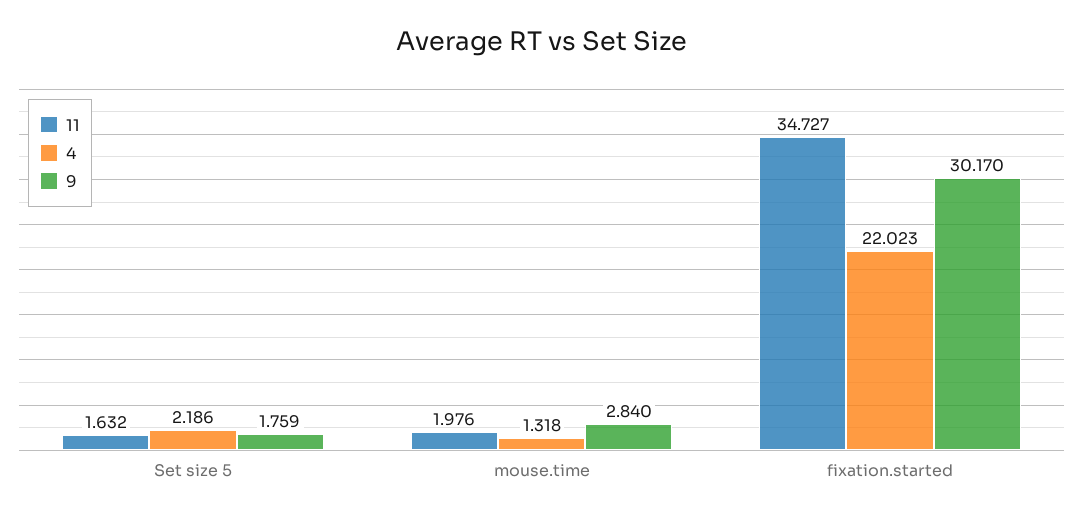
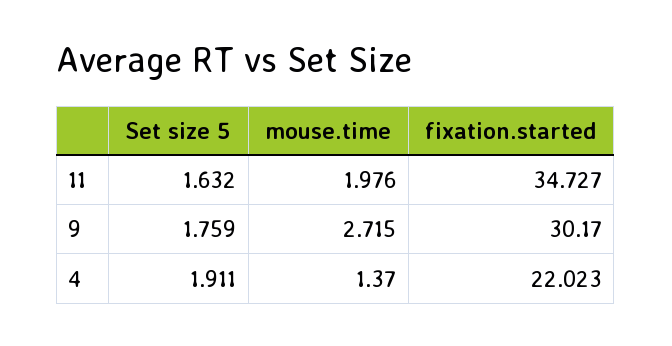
4, Set size 5: 2.186 -> 1.911
4, mouse.time: 1.318 -> 1.37
9, mouse.time: 2.84 -> 2.715

